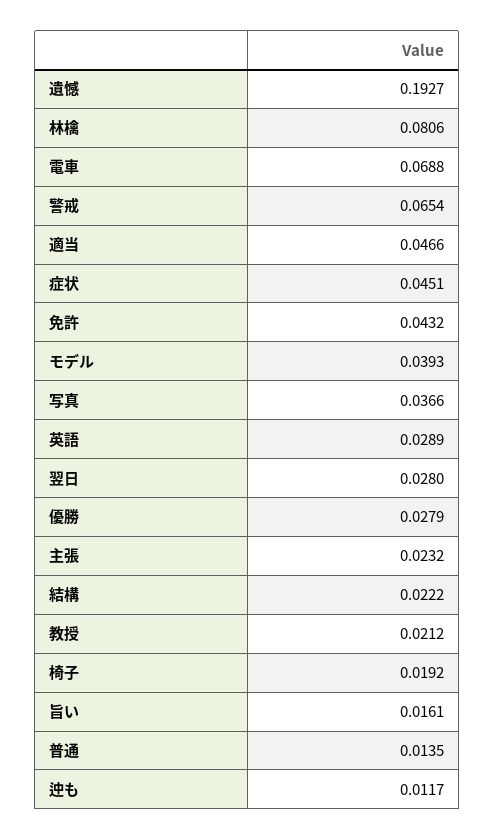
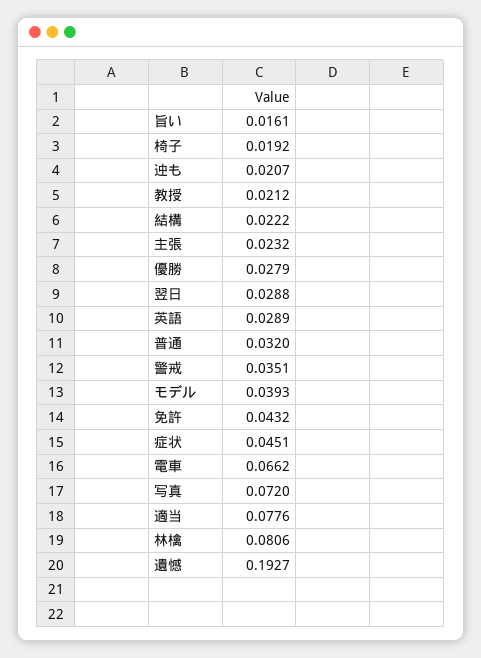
電車: 0.0688 -> 0.0662
警戒: 0.0654 -> 0.0351
適当: 0.0466 -> 0.0776
写真: 0.0366 -> 0.072
翌日: 0.028 -> 0.0288
普通: 0.0135 -> 0.032
迚も: 0.0117 -> 0.0207

